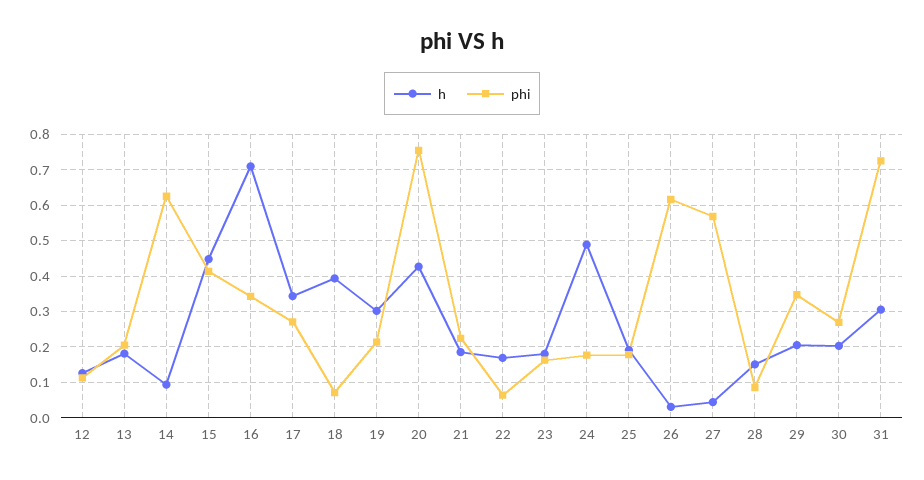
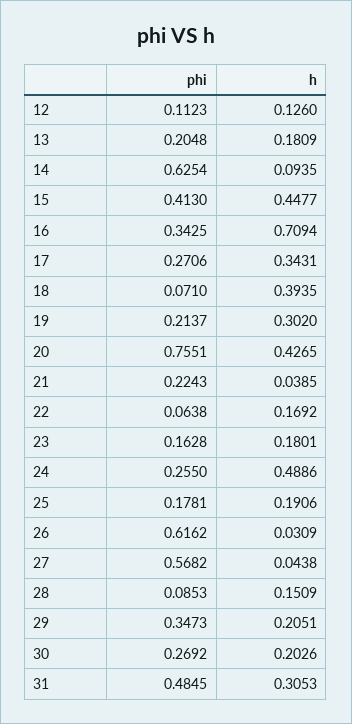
h, 21: 0.18 -> 0.0385
phi, 24: 0.18 -> 0.255
phi, 31: 0.72 -> 0.4845

